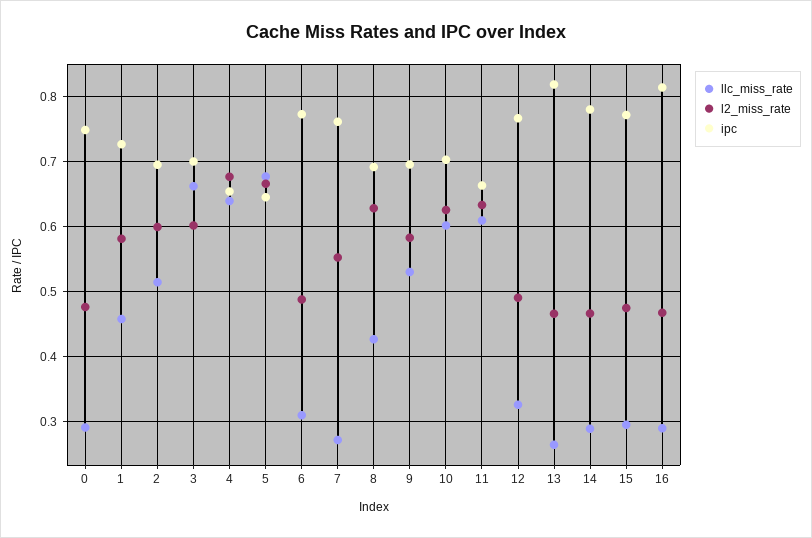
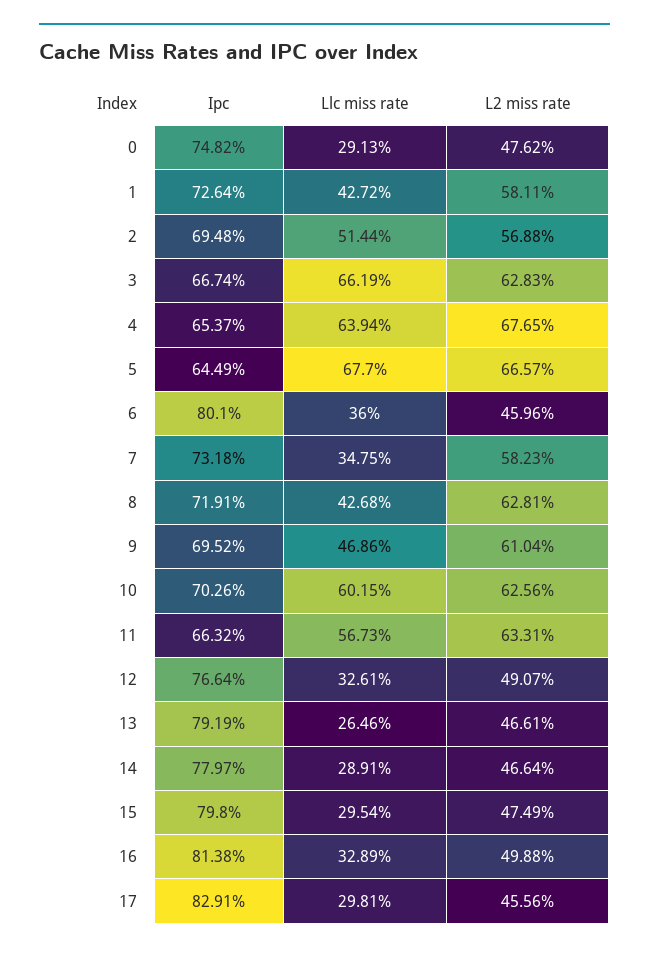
llc_miss_rate, 1: 0.46 -> 0.4272
l2_miss_rate, 2: 0.6 -> 0.5688
l2_miss_rate, 3: 0.6 -> 0.6283
ipc, 3: 0.7 -> 0.6674
llc_miss_rate, 6: 0.31 -> 0.36
l2_miss_rate, 6: 0.49 -> 0.4596
ipc, 6: 0.77 -> 0.801
llc_miss_rate, 7: 0.27 -> 0.3475
l2_miss_rate, 7: 0.55 -> 0.5823
ipc, 7: 0.76 -> 0.7318
ipc, 8: 0.69 -> 0.7191
llc_miss_rate, 9: 0.53 -> 0.4686
l2_miss_rate, 9: 0.58 -> 0.6104
llc_miss_rate, 11: 0.61 -> 0.5673
ipc, 13: 0.82 -> 0.7919
ipc, 15: 0.77 -> 0.798
llc_miss_rate, 16: 0.29 -> 0.3289
l2_miss_rate, 16: 0.47 -> 0.4988
ipc, 17: none -> 0.8291
llc_miss_rate, 17: none -> 0.2981
l2_miss_rate, 17: none -> 0.4556

